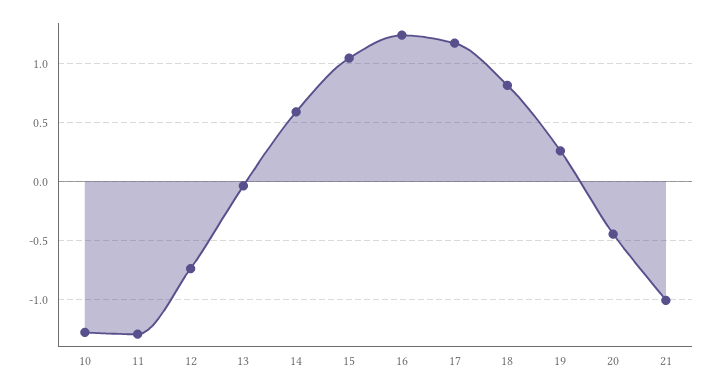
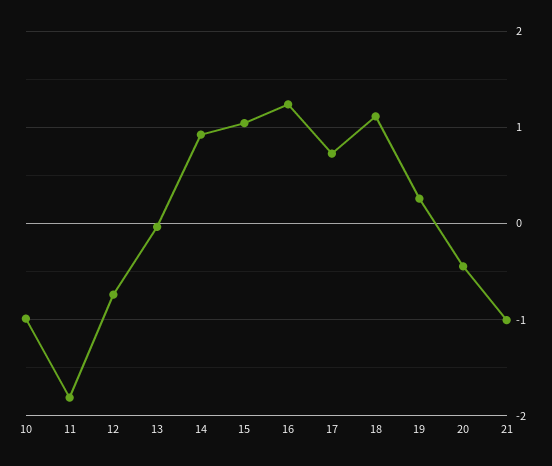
10: -1.3 -> -1
11: -1.3 -> -1.8
14: 0.6 -> 0.9
17: 1.2 -> 0.7
18: 0.8 -> 1.1

